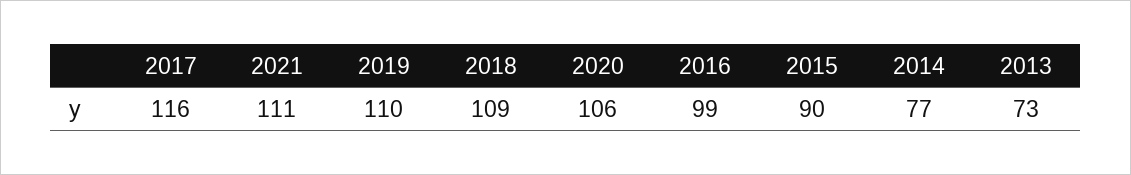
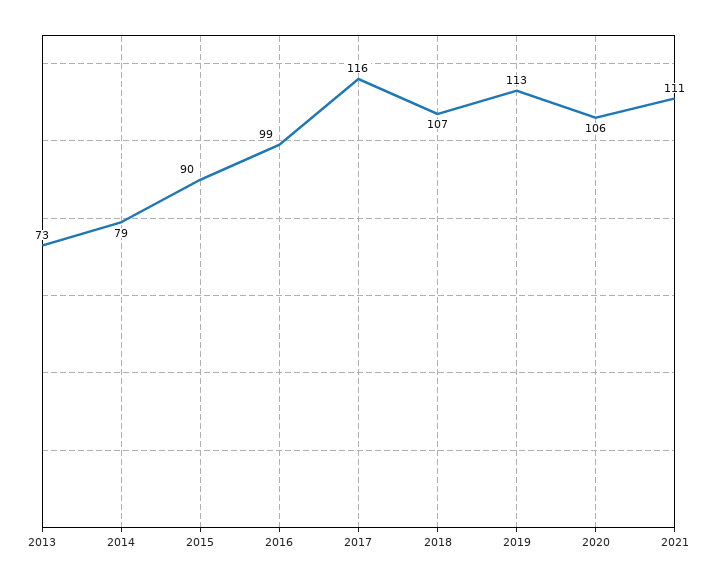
2019: 110 -> 113
2018: 109 -> 107
2014: 77 -> 79

